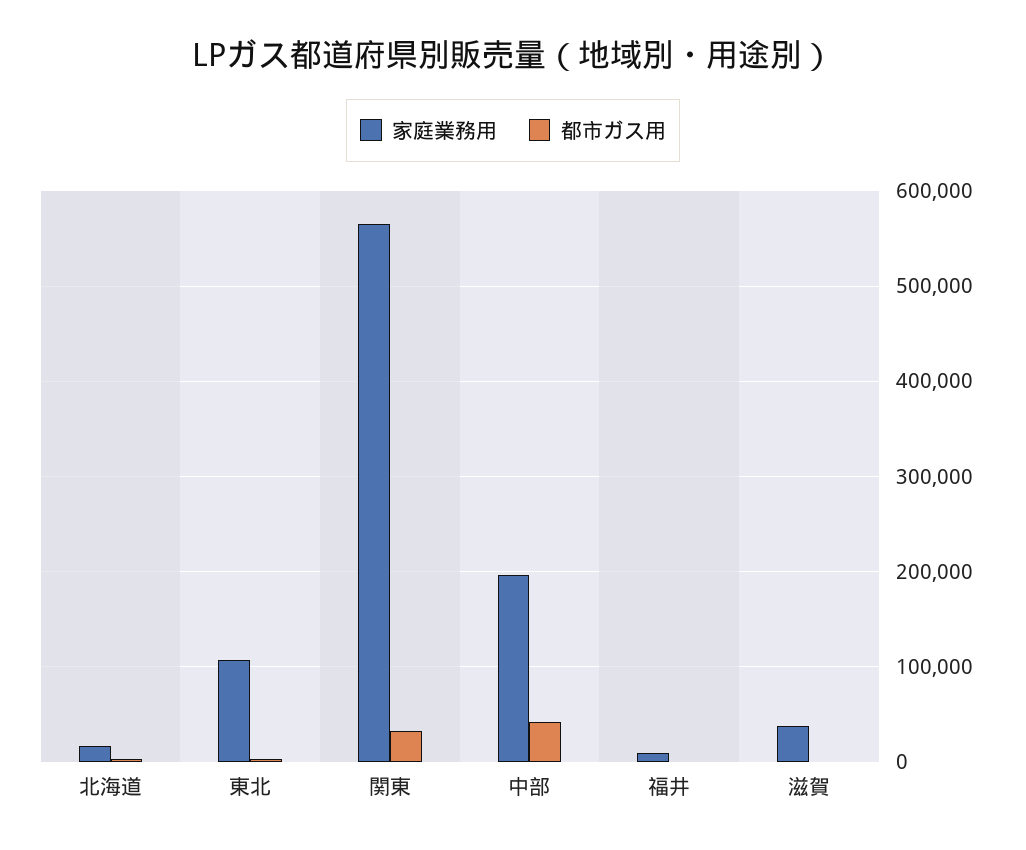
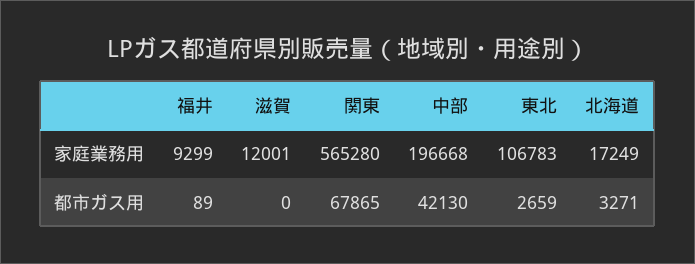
都市ガス用, 関東: 30000 -> 67865
家庭業務用, 滋賀: 40000 -> 12001

